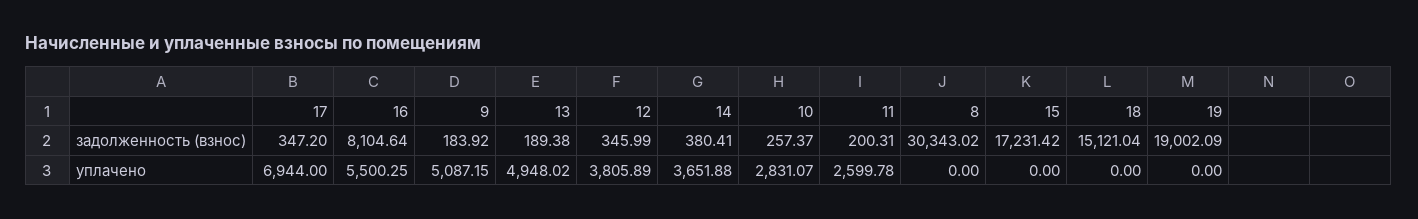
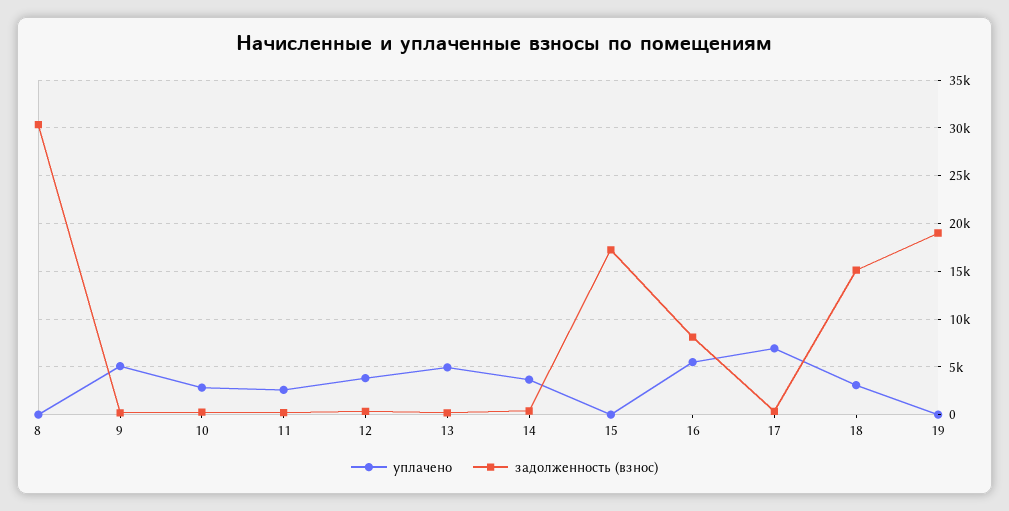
уплачено, 18: 0 -> 3000

